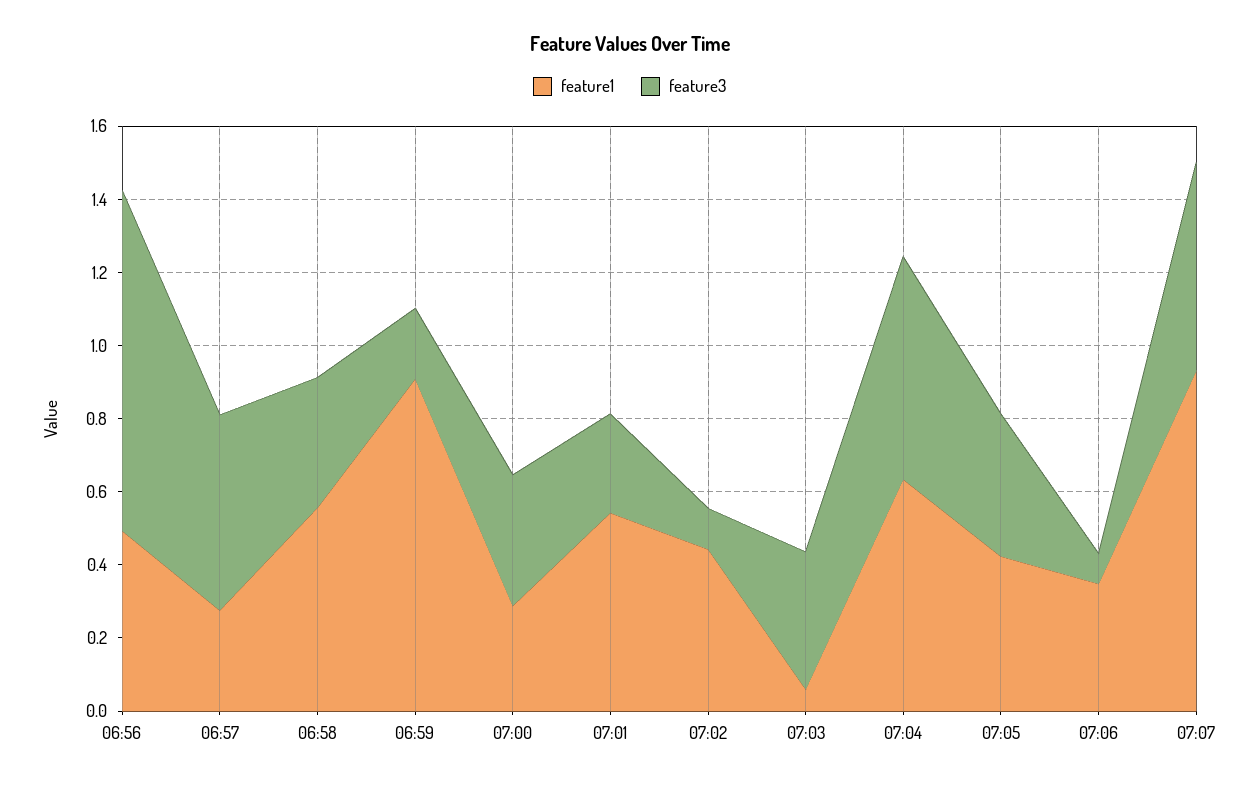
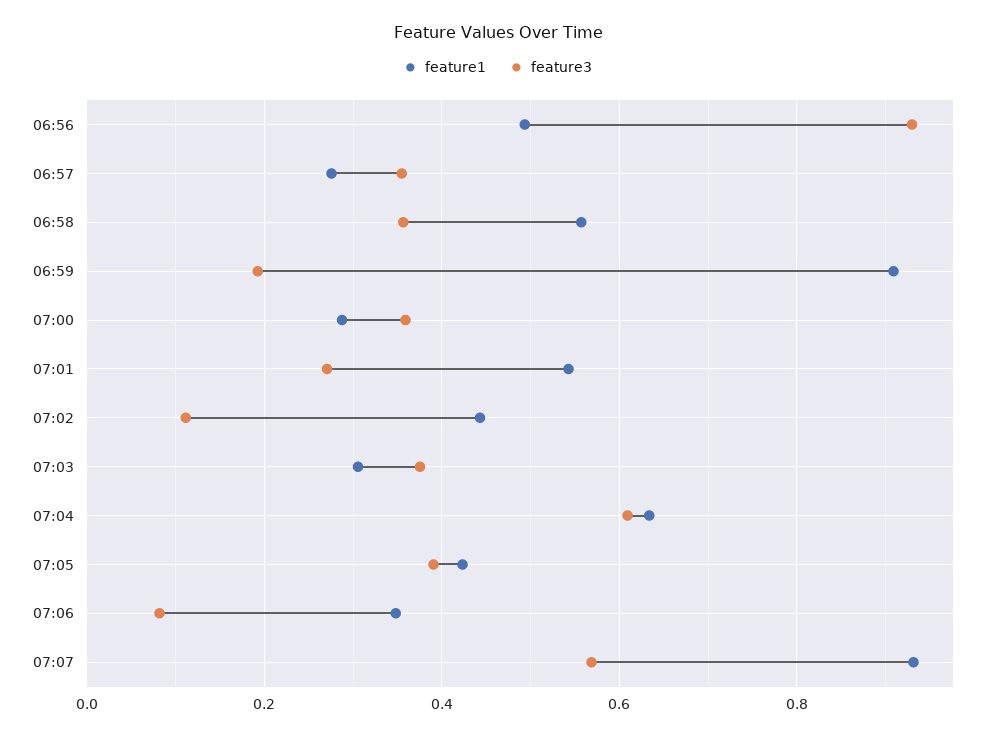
feature3, 06:57: 0.55 -> 0.36
feature1, 07:03: 0.05 -> 0.3

